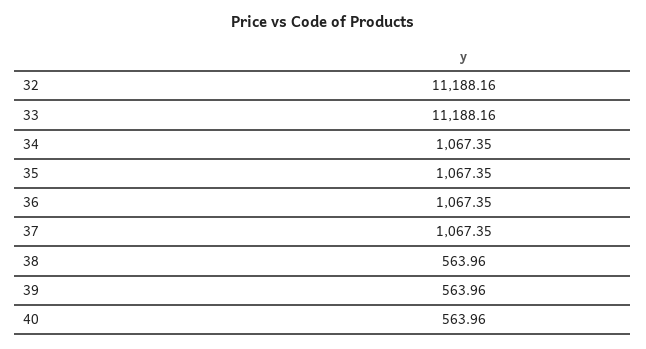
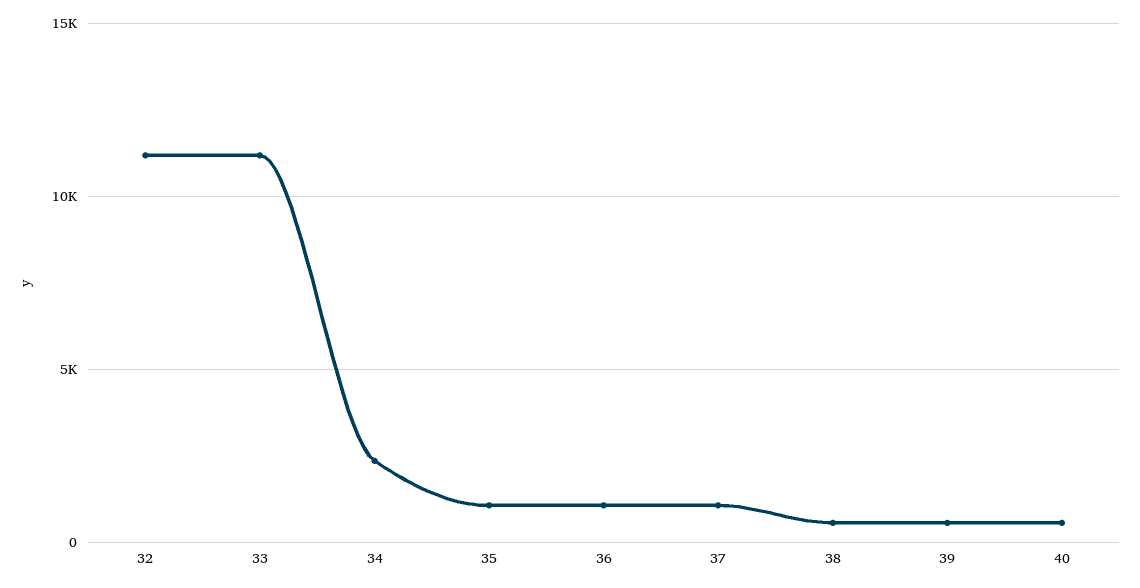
34: 1067.35 -> 2500

